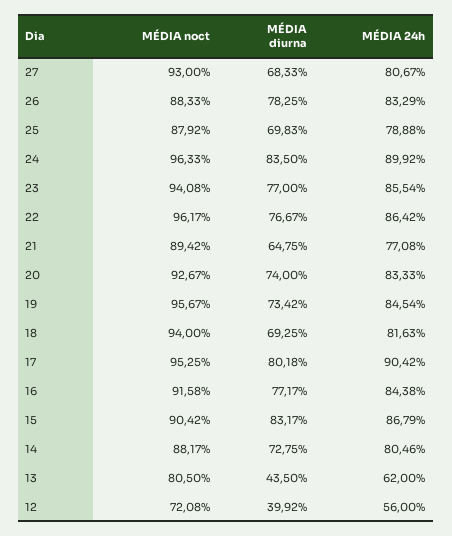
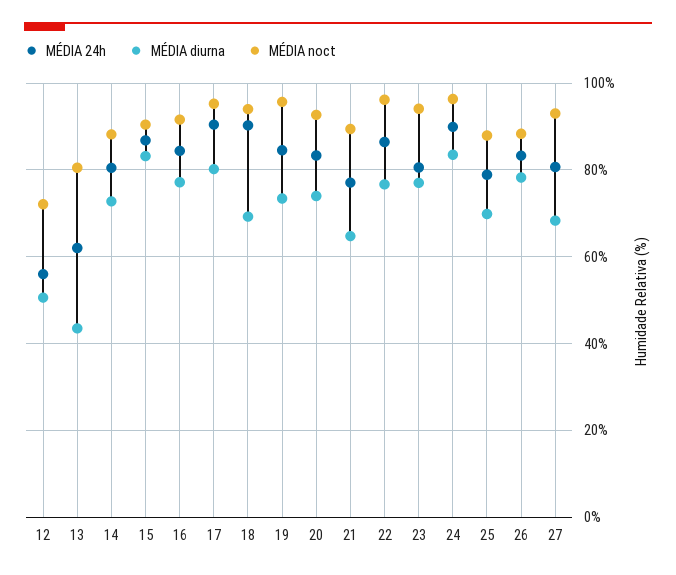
MÉDIA 24h, 23: 85.54 -> 80
MÉDIA 24h, 18: 81.63 -> 90
MÉDIA diurna, 12: 39.92 -> 50

